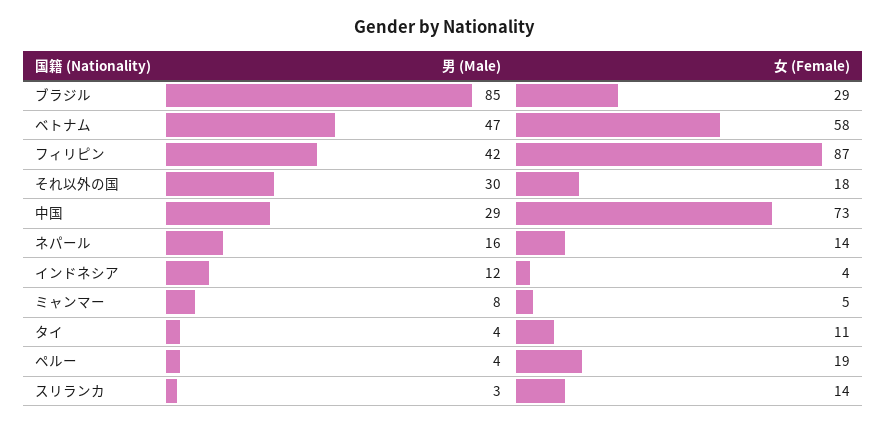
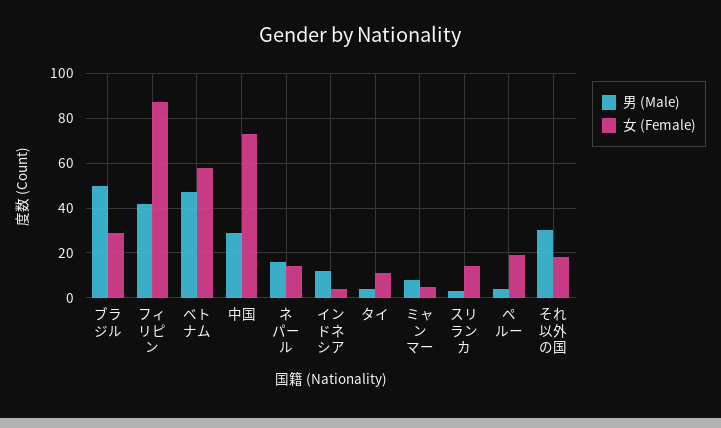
男 (Male), ブラジル: 85 -> 50

